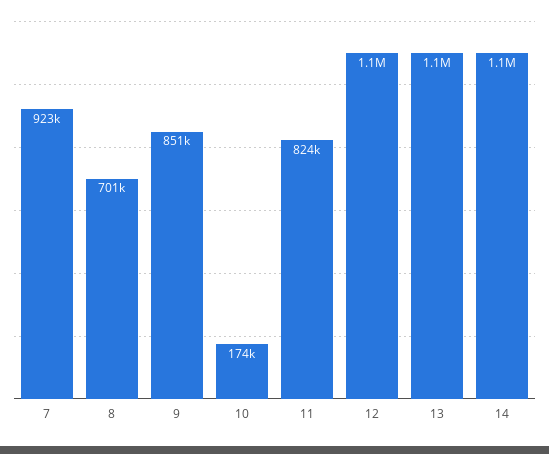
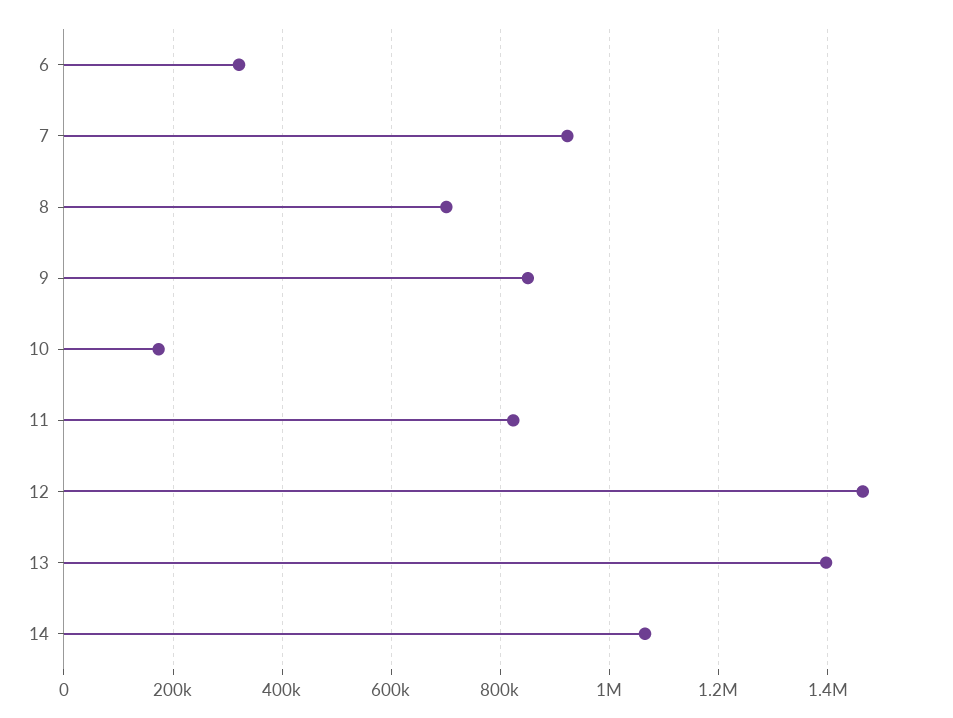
12: 1100000 -> 1460000
13: 1100000 -> 1400000
6: none -> 320000

